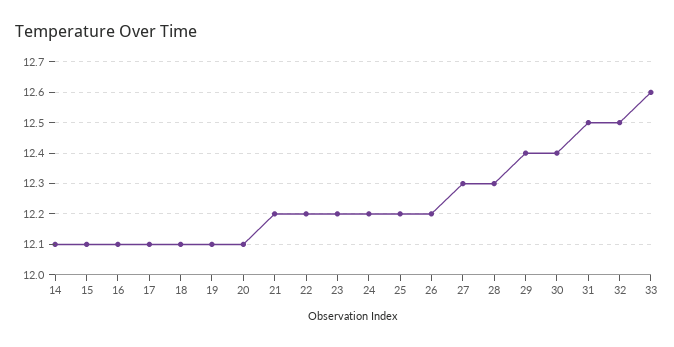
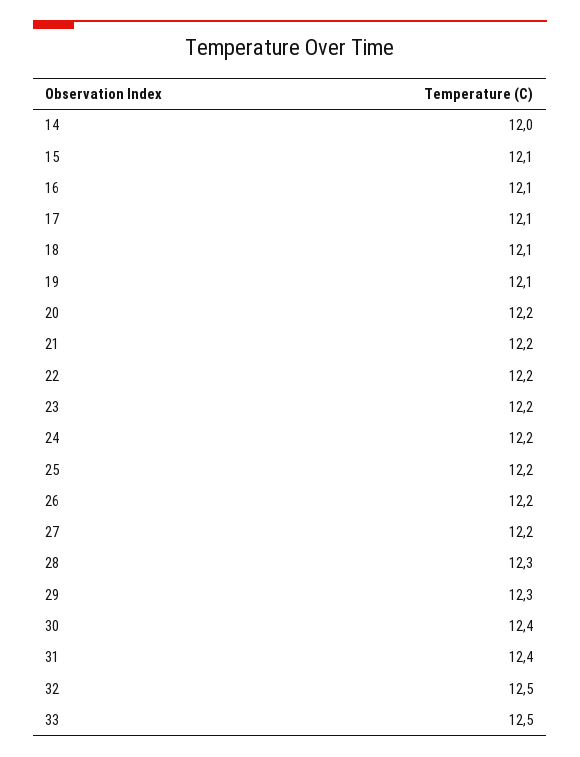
14: 12.1 -> 12
20: 12.1 -> 12.2
27: 12.3 -> 12.2
29: 12.4 -> 12.3
31: 12.5 -> 12.4
33: 12.6 -> 12.5

